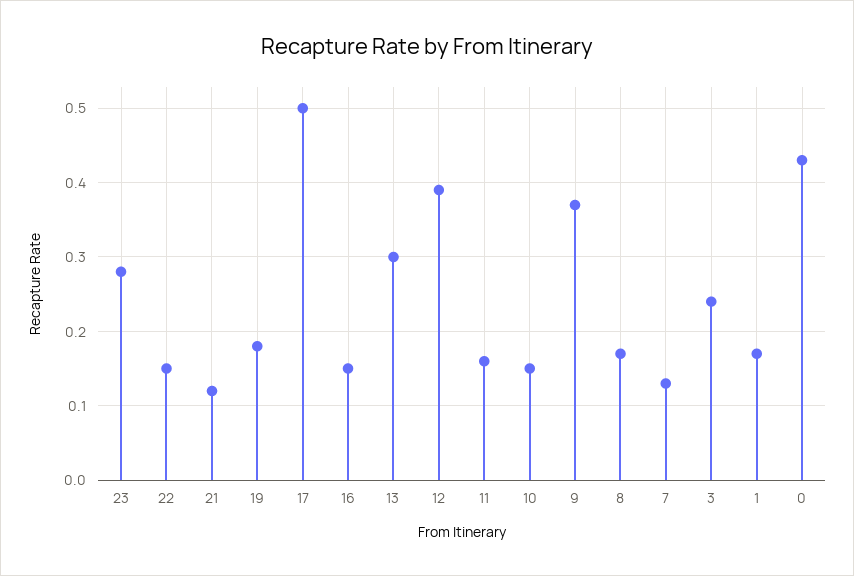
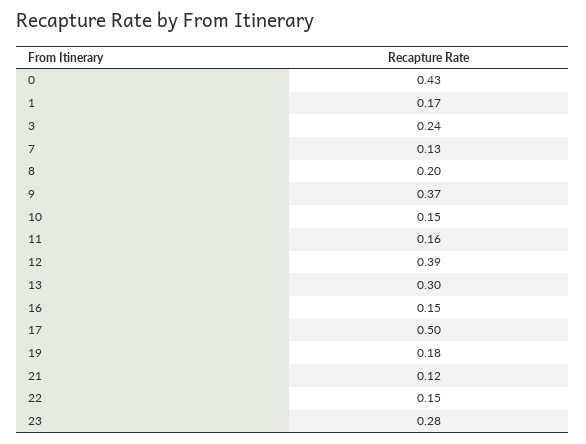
8: 0.17 -> 0.2

